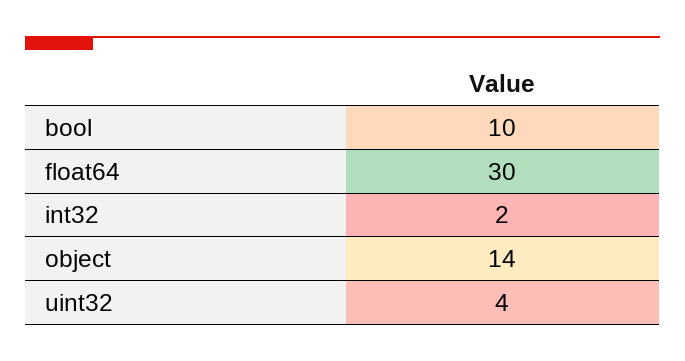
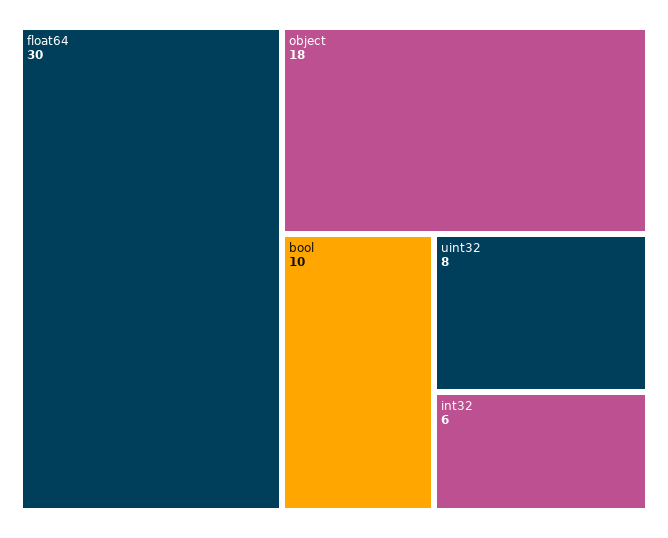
int32: 2 -> 6
object: 14 -> 18
uint32: 4 -> 8

